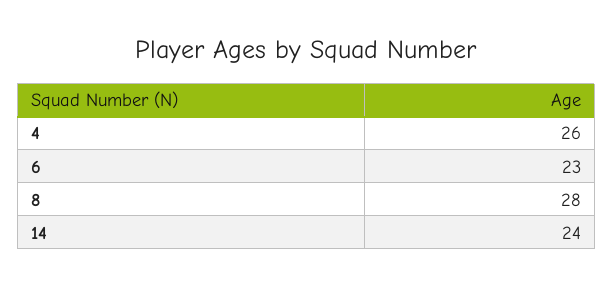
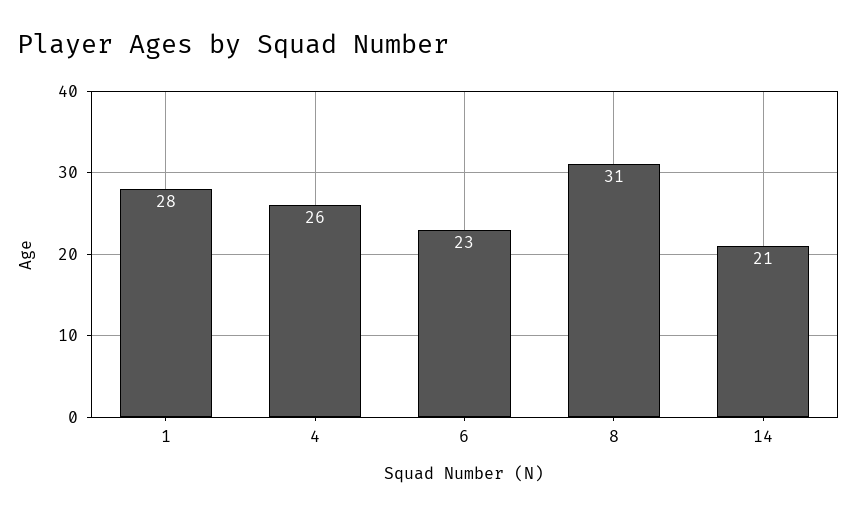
8: 28 -> 31
14: 24 -> 21
1: none -> 28

